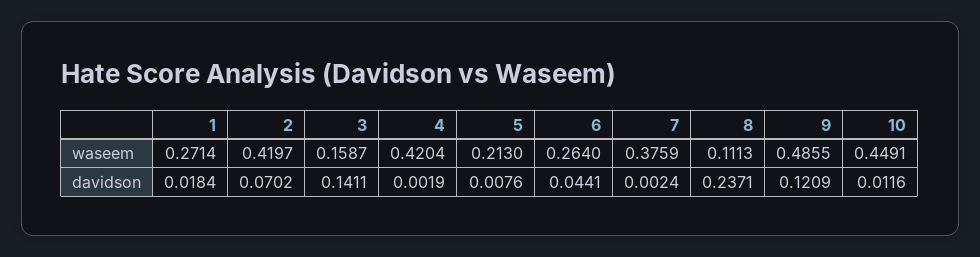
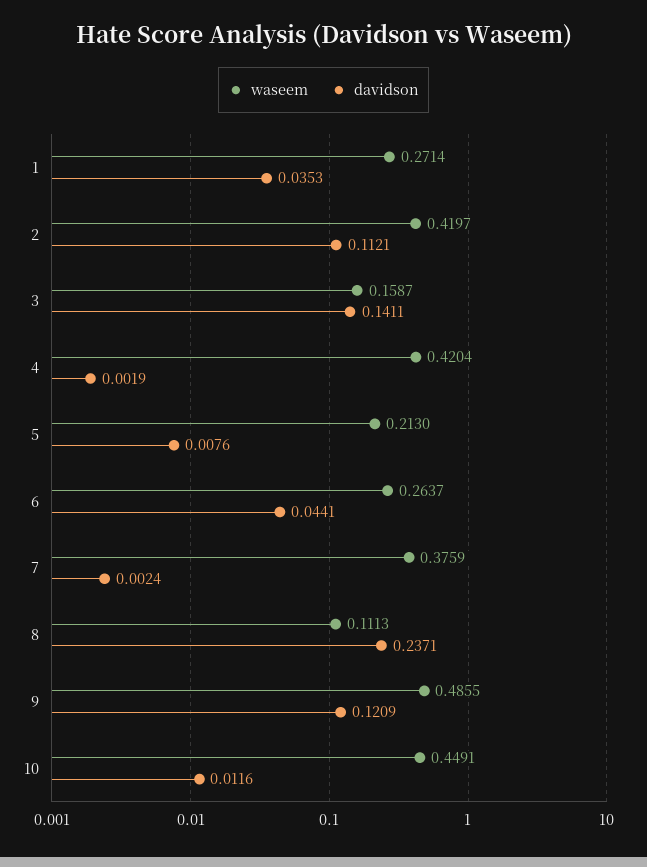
waseem, 6: 0.264 -> 0.2637
davidson, 1: 0.0184 -> 0.0353
davidson, 2: 0.0702 -> 0.1121

